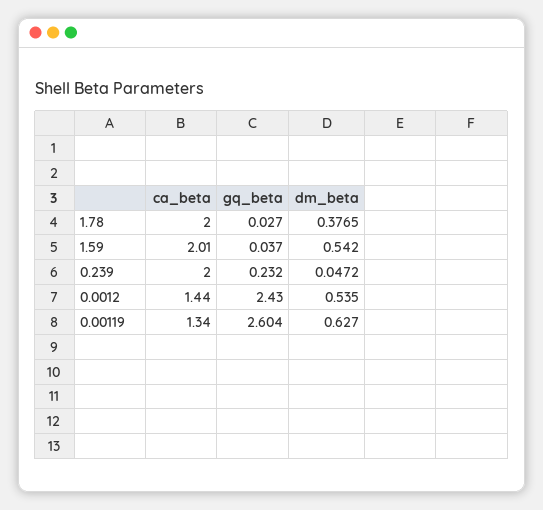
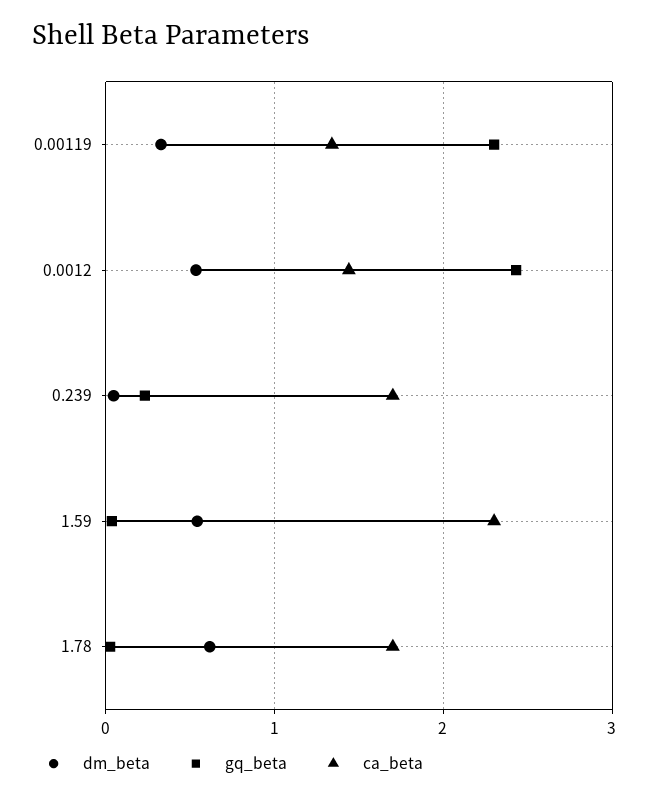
ca_beta, 1.78: 2 -> 1.7
dm_beta, 1.78: 0.3765 -> 0.6
ca_beta, 1.59: 2.01 -> 2.3
ca_beta, 0.239: 2 -> 1.7
gq_beta, 0.00119: 2.604 -> 2.3
dm_beta, 0.00119: 0.627 -> 0.3

